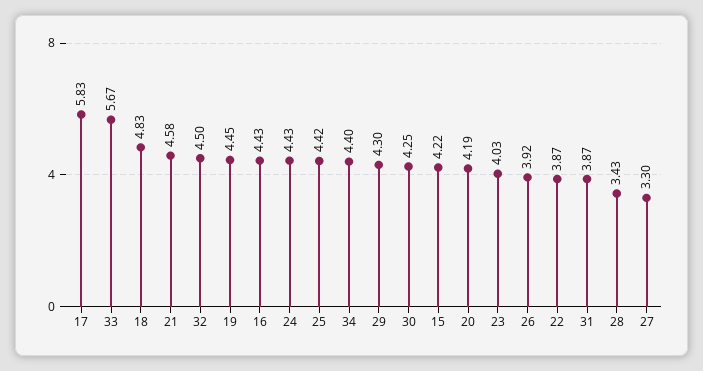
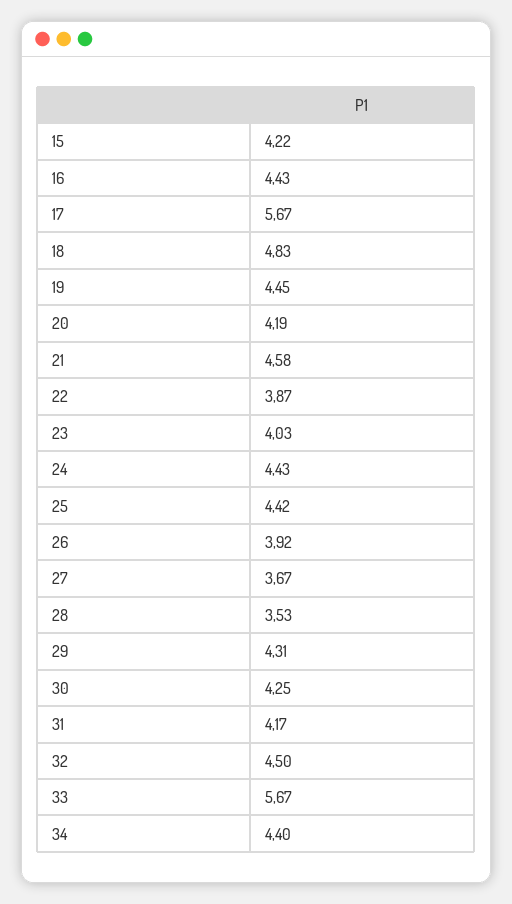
17: 5.83 -> 5.67
29: 4.3 -> 4.31
31: 3.87 -> 4.17
28: 3.43 -> 3.53
27: 3.3 -> 3.67

